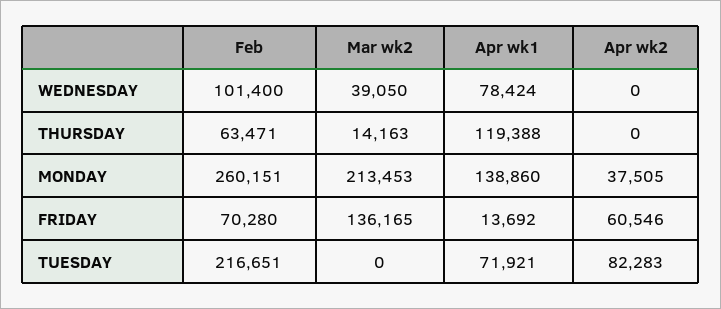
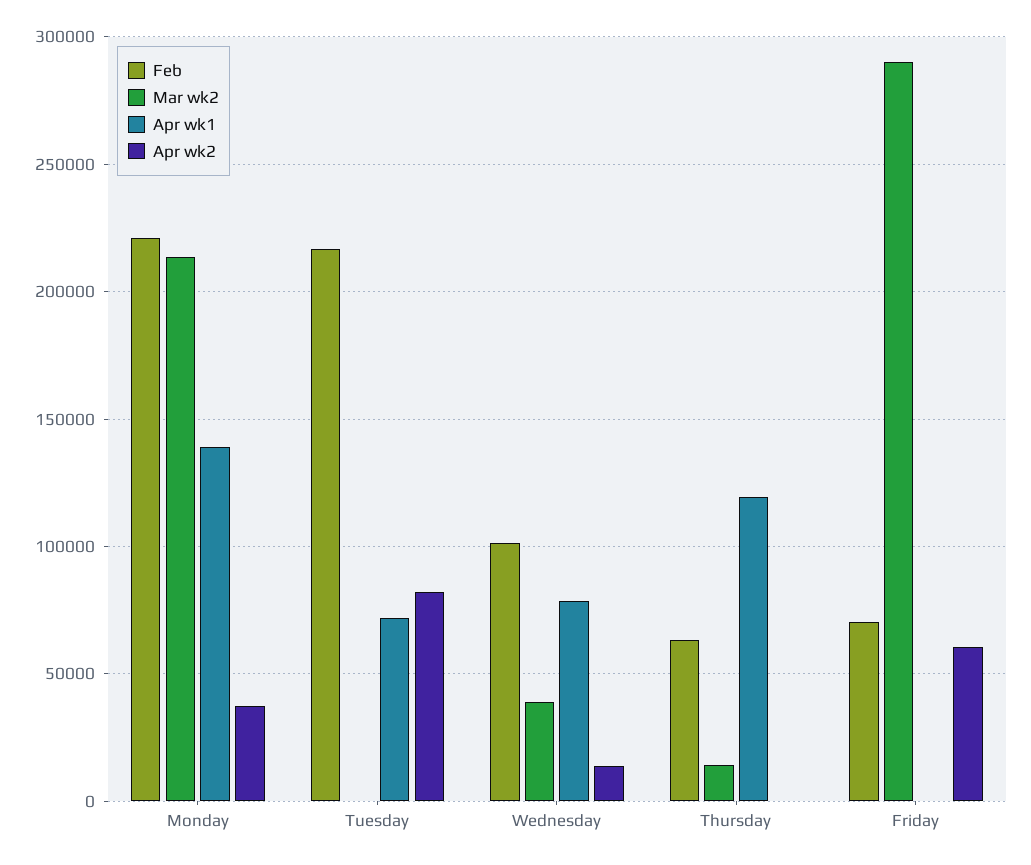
Apr wk2, WEDNESDAY: 0 -> 15000
Feb, MONDAY: 260151 -> 220000
Mar wk2, FRIDAY: 136165 -> 290000
Apr wk1, FRIDAY: 13692 -> 0

